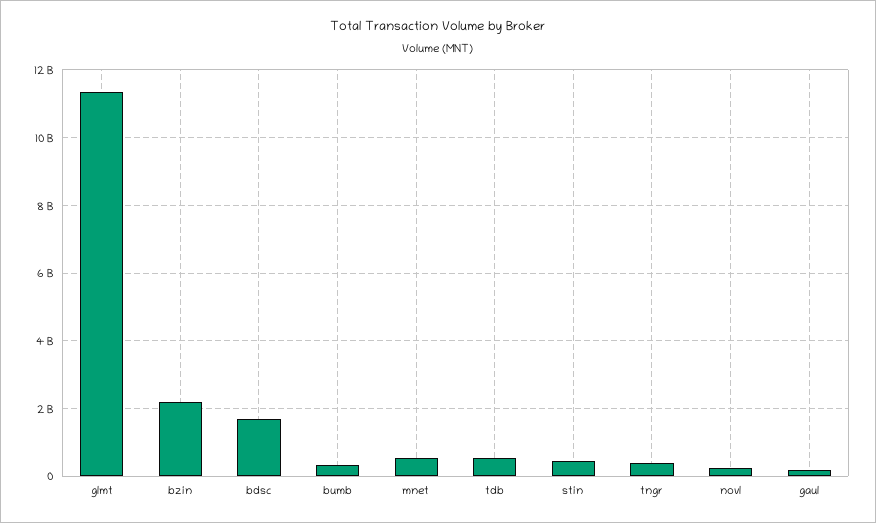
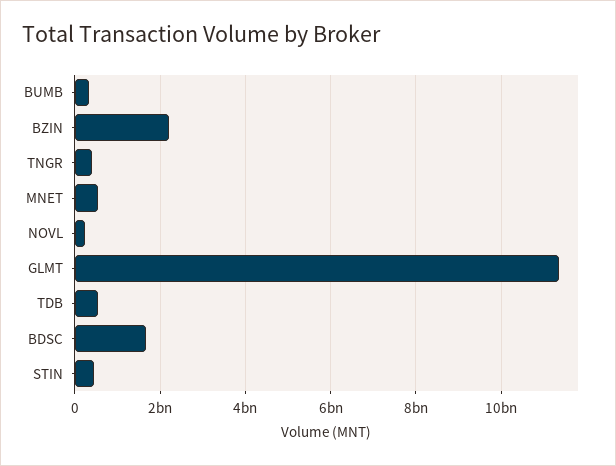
gaul: 200000000 -> none

